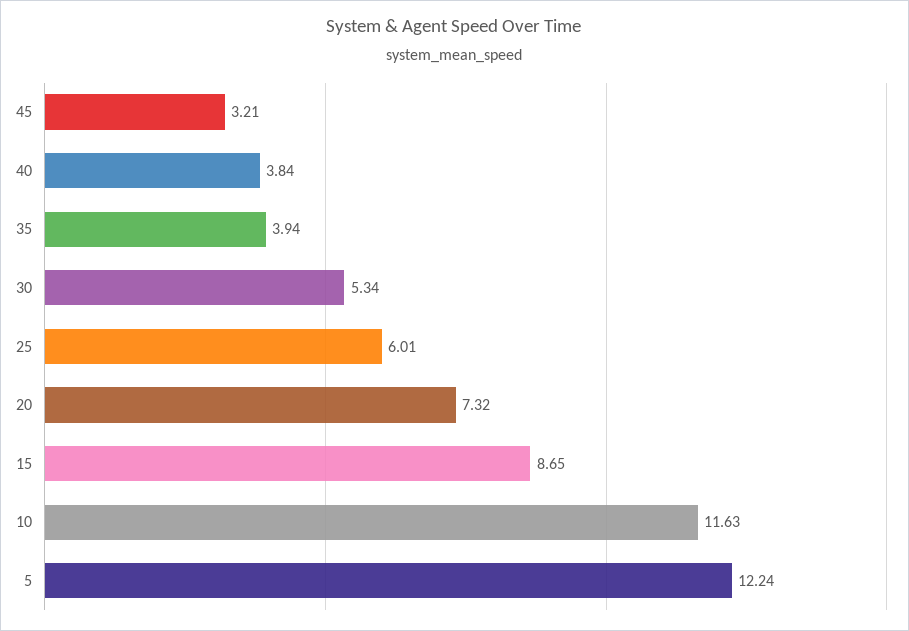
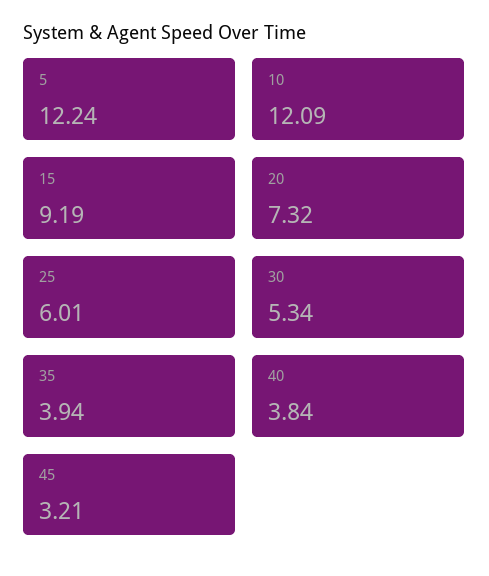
15: 8.65 -> 9.19
10: 11.63 -> 12.09

